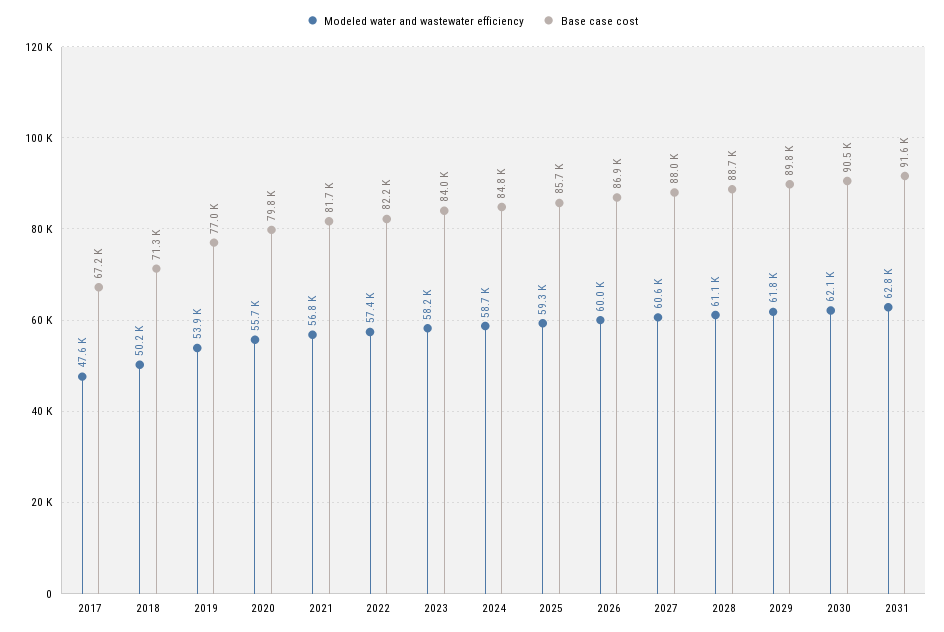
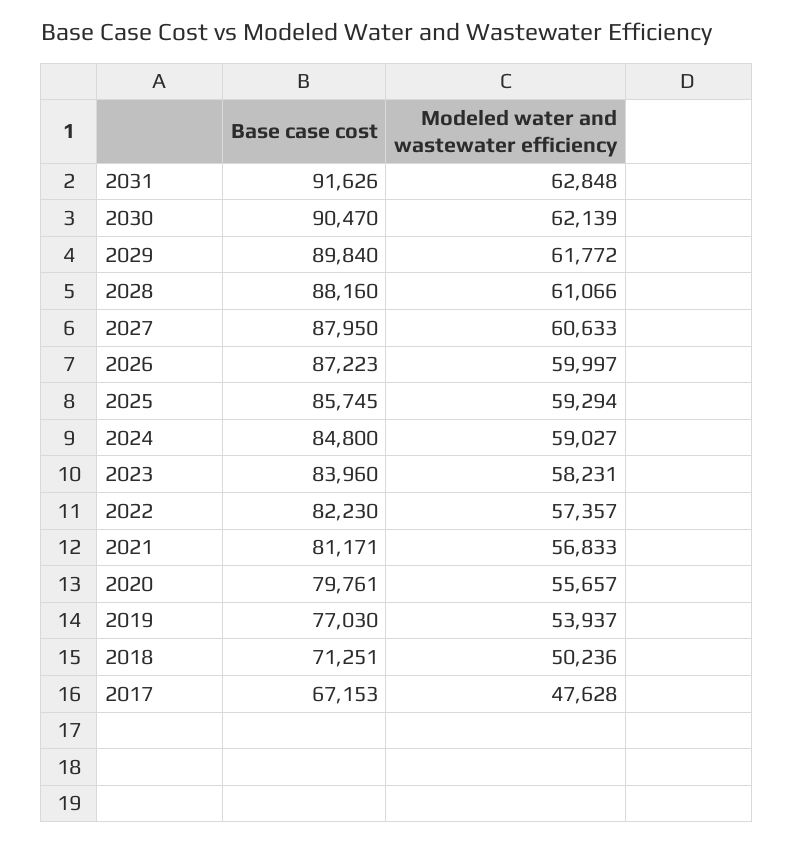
Base case cost, 2021: 81700 -> 81171
Modeled water and wastewater efficiency, 2024: 58700 -> 59027
Base case cost, 2026: 86900 -> 87223
Base case cost, 2028: 88700 -> 88160

